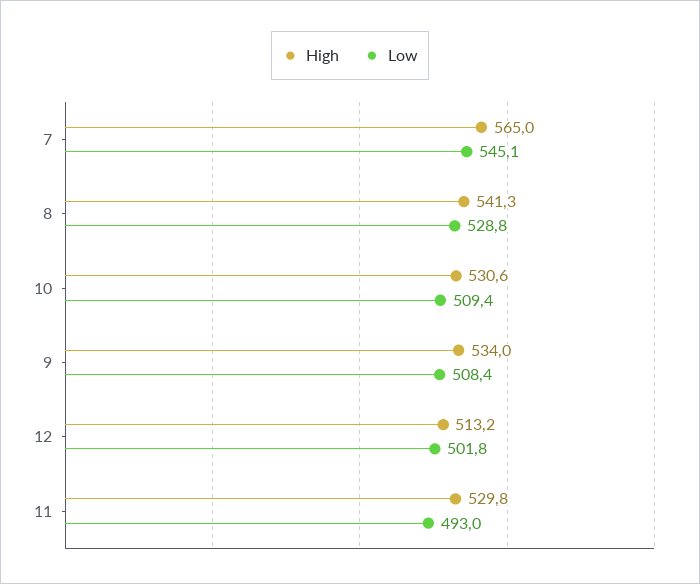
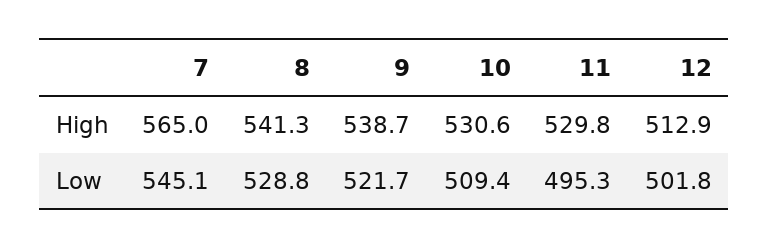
High, 9: 534 -> 538.7
Low, 9: 508.4 -> 521.7
High, 12: 513.2 -> 512.9
Low, 11: 493 -> 495.3

